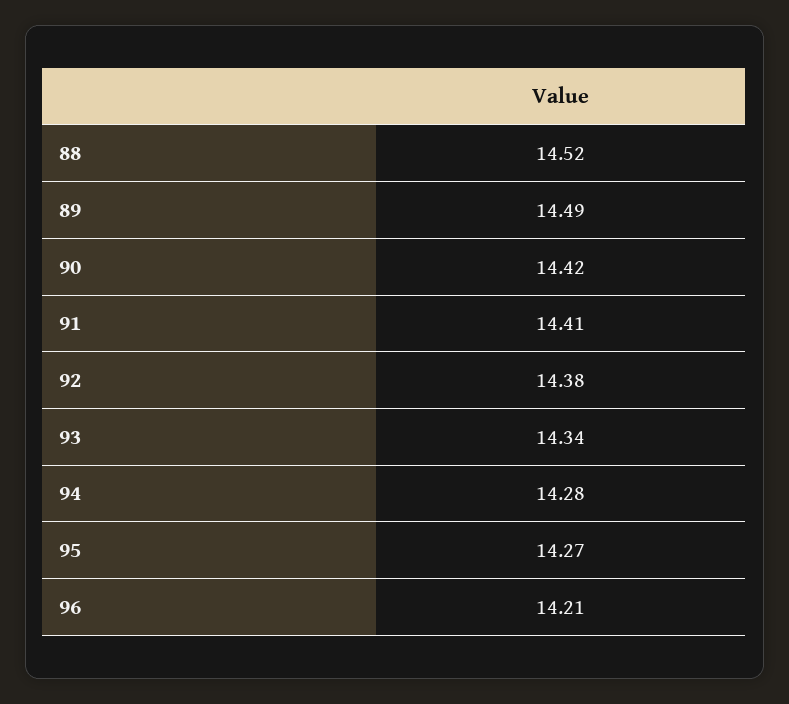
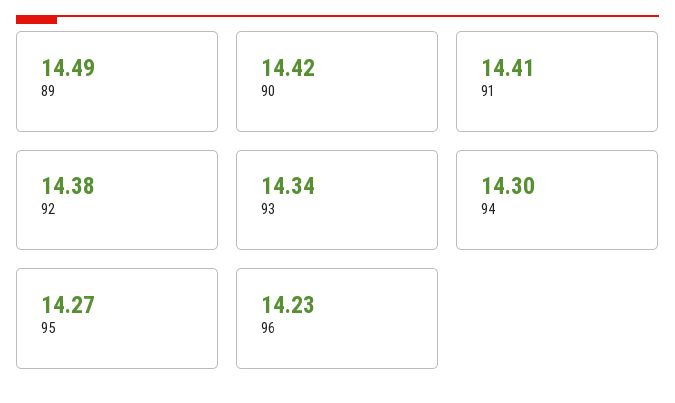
88: 14.52 -> none
94: 14.28 -> 14.3
96: 14.21 -> 14.23

